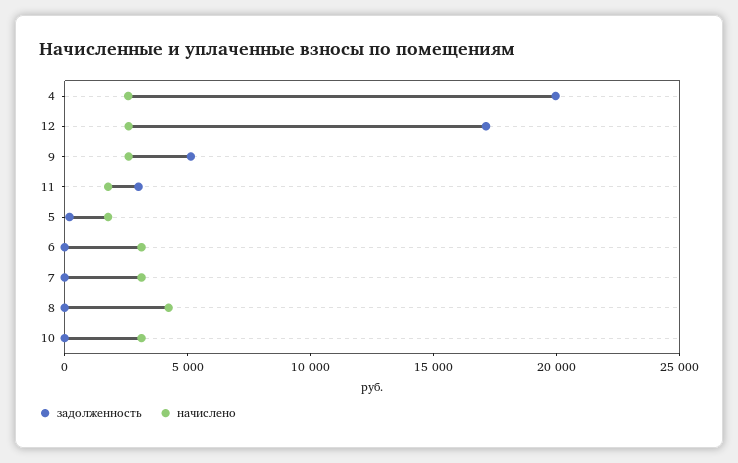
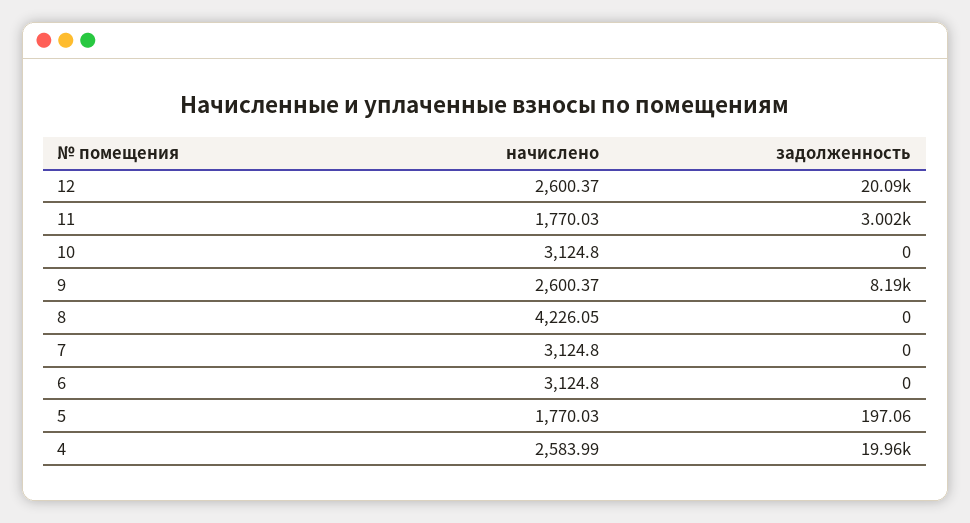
задолженность, 12: 17000 -> 20090
задолженность, 9: 5000 -> 8190

